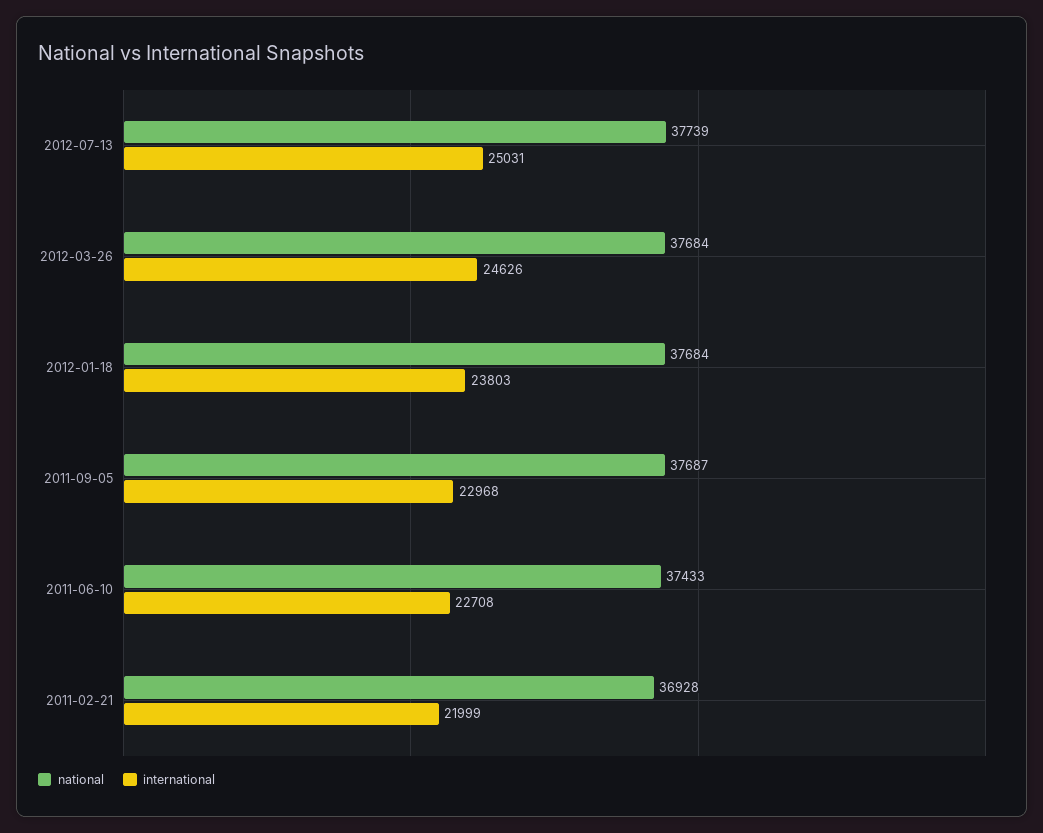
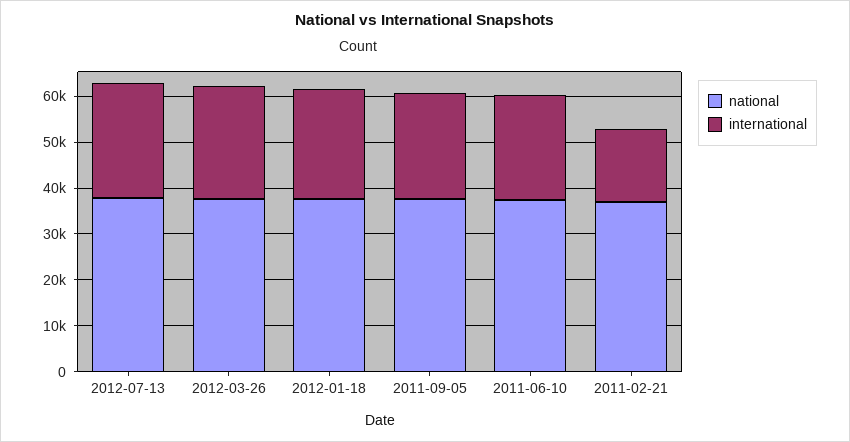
international, 2011-02-21: 21999 -> 16000

